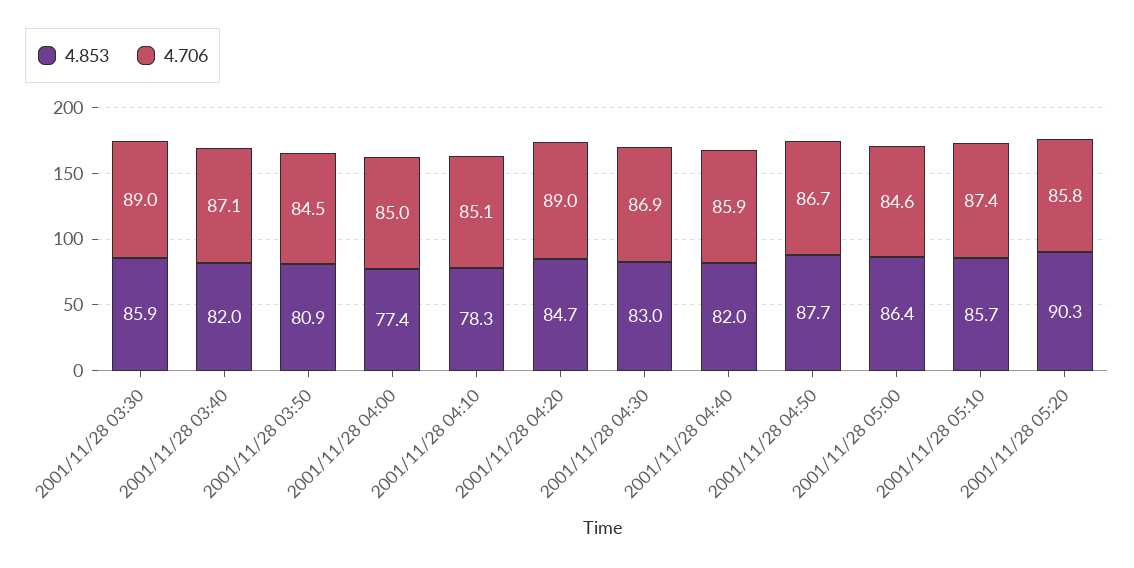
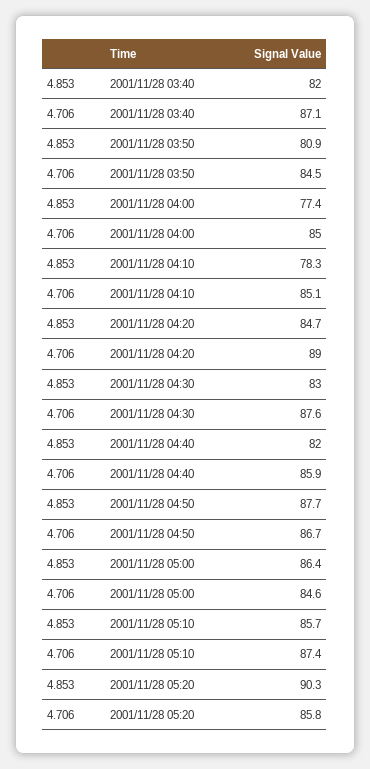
4.853, 2001/11/28 03:30: 85.9 -> none
4.706, 2001/11/28 03:30: 89 -> none
4.706, 2001/11/28 04:30: 86.9 -> 87.6

